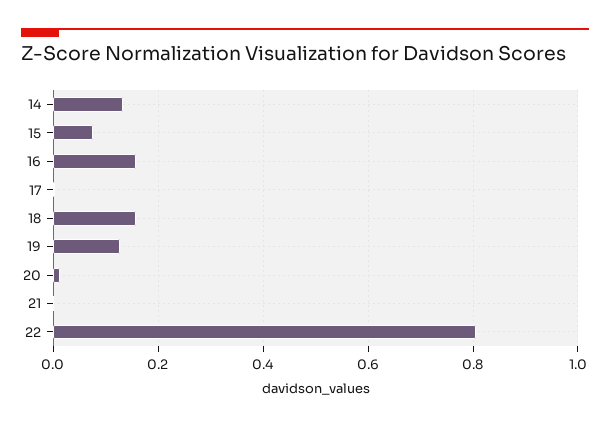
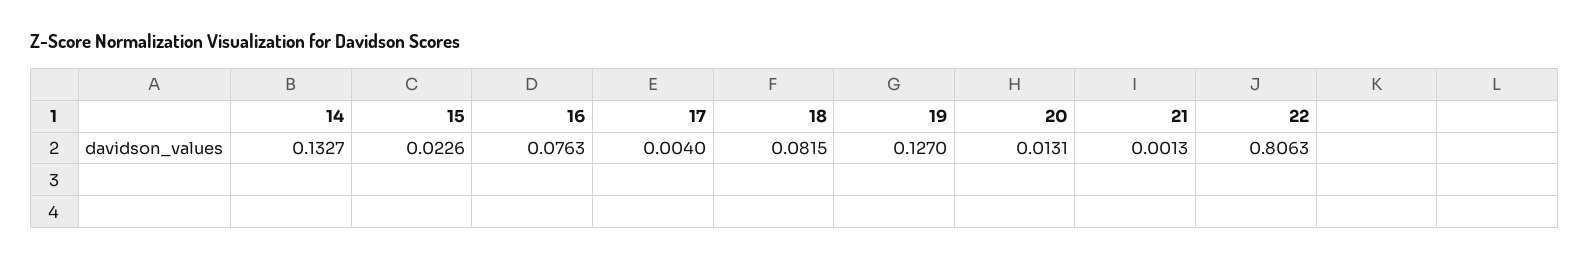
15: 0.08 -> 0.0226
16: 0.16 -> 0.0763
18: 0.16 -> 0.0815

